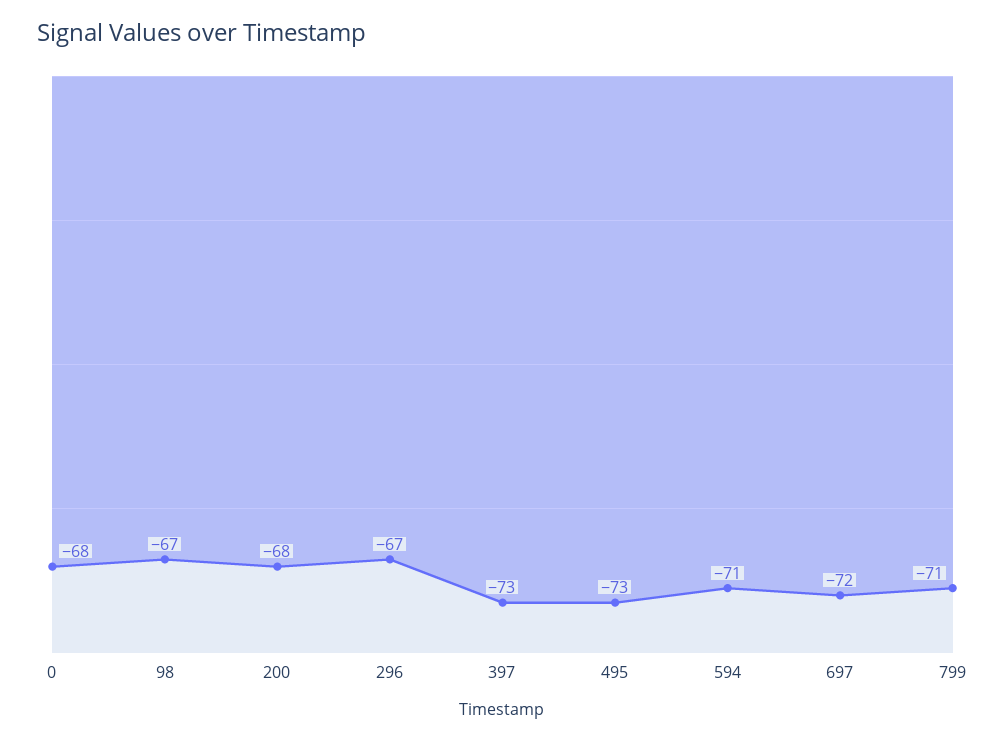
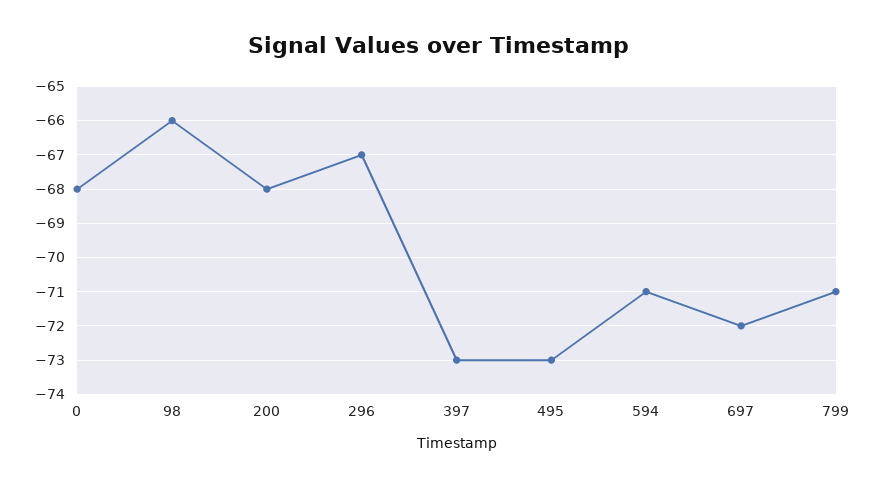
98: -67 -> -66

